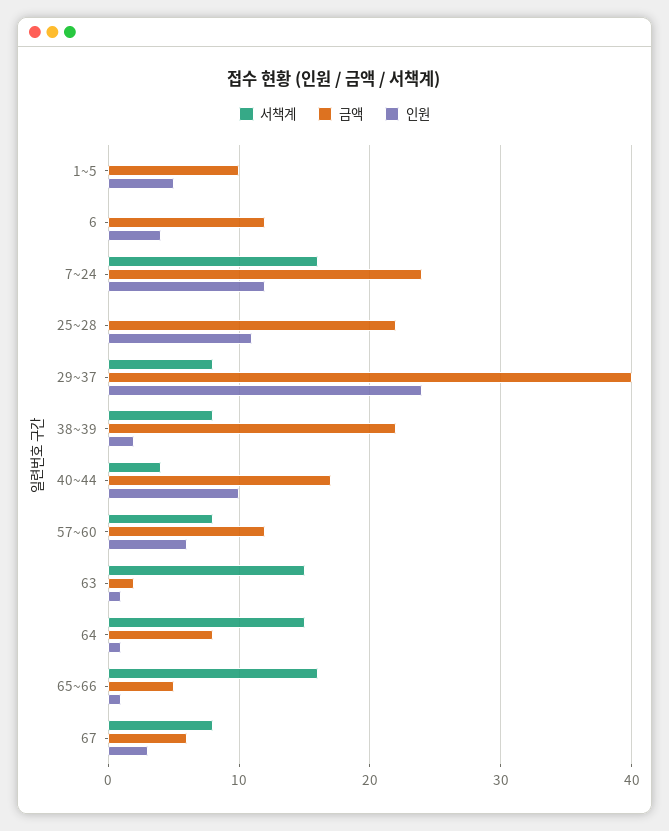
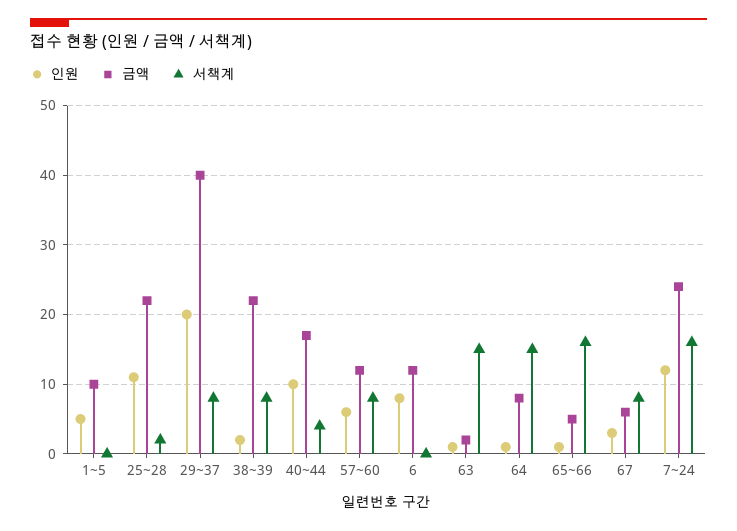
인원, 6: 4 -> 8
서책계, 25~28: 0 -> 2
인원, 29~37: 24 -> 20

